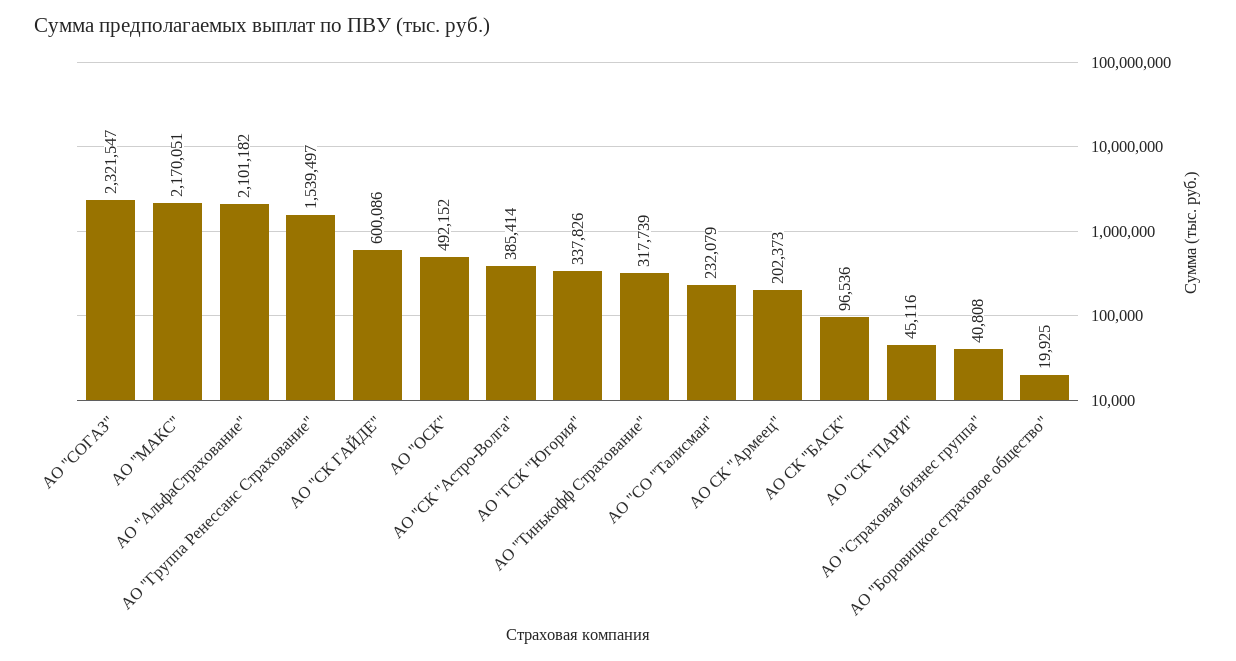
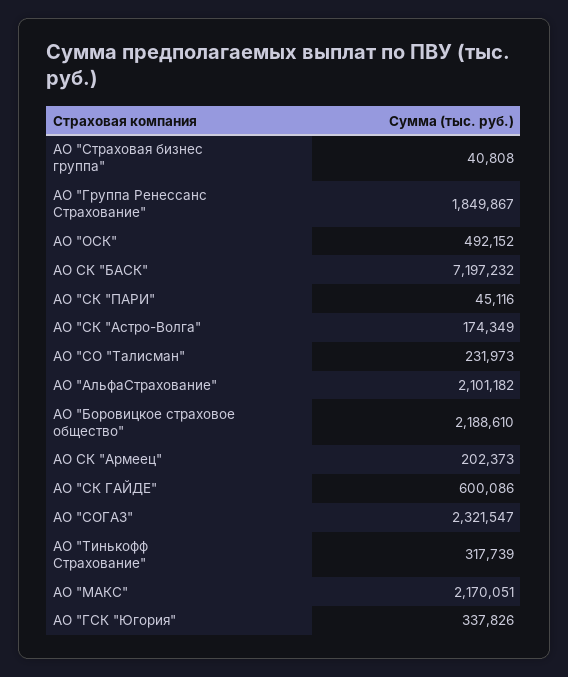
АО "Группа Ренессанс Страхование": 1539497 -> 1849867
АО "СК "Астро-Волга": 385414 -> 174349
АО "СО "Талисман": 232079 -> 231973
АО СК "БАСК": 96536 -> 7197232
АО "Боровицкое страховое общество": 19925 -> 2188610

